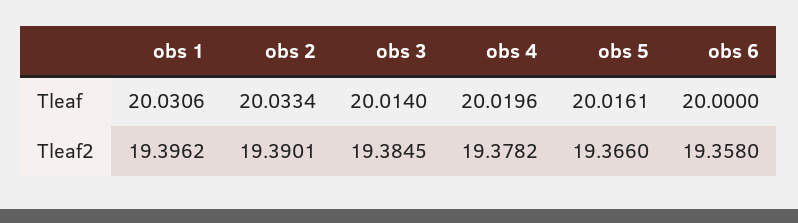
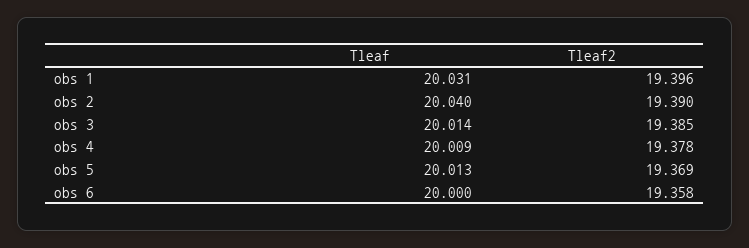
obs 2, Tleaf: 20.0334 -> 20.04
obs 4, Tleaf: 20.0196 -> 20.009
obs 5, Tleaf: 20.0161 -> 20.013
obs 5, Tleaf2: 19.366 -> 19.369

